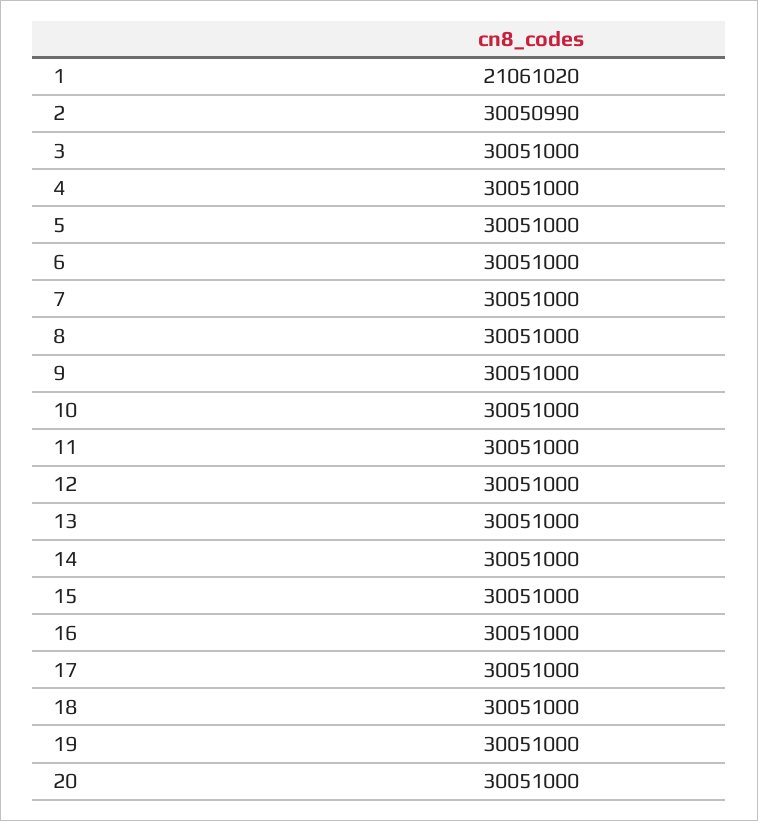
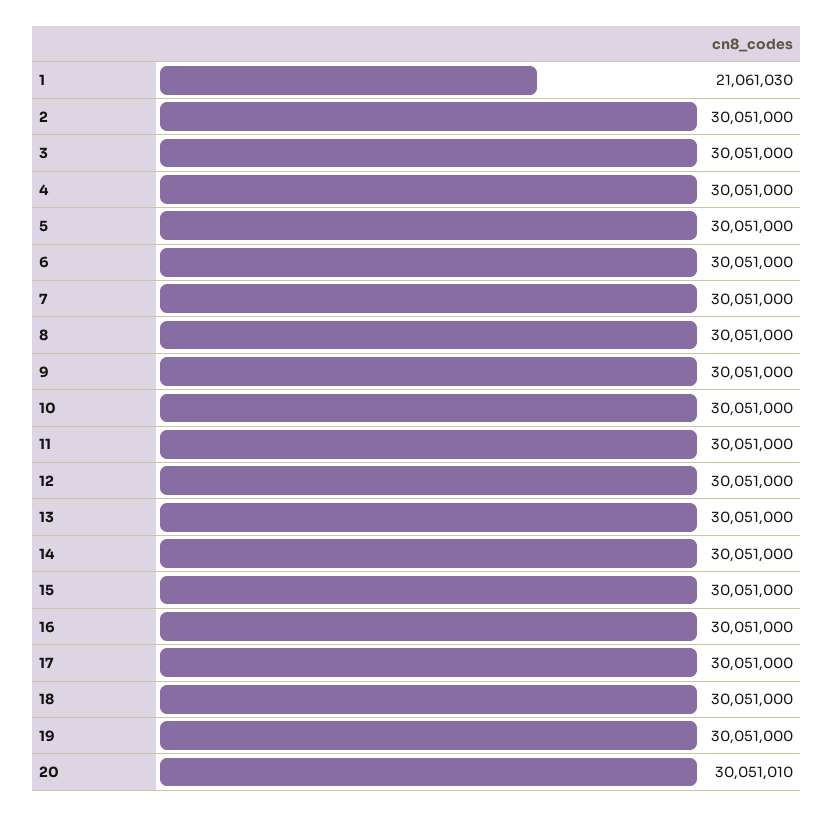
1: 21061020 -> 21061030
2: 30050990 -> 30051000
20: 30051000 -> 30051010

